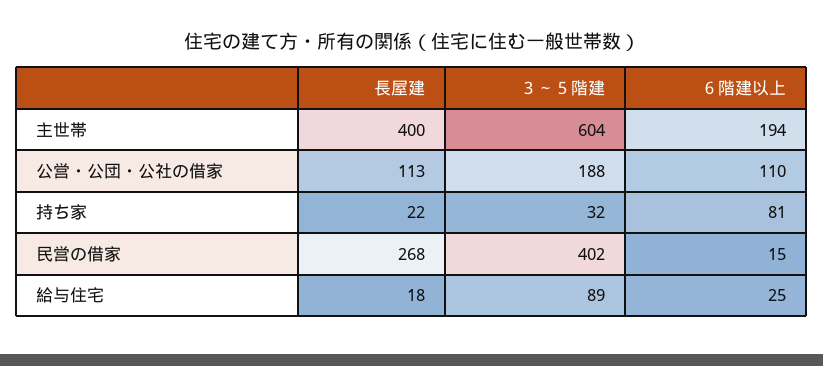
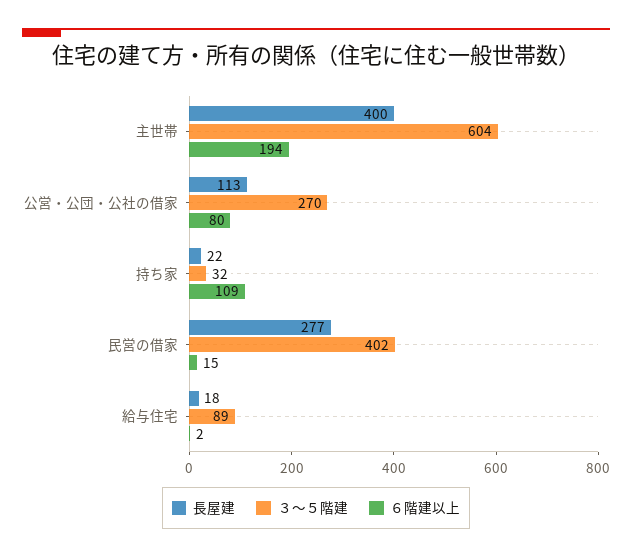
３～５階建, 公営・公団・公社の借家: 188 -> 270
６階建以上, 公営・公団・公社の借家: 110 -> 80
６階建以上, 持ち家: 81 -> 109
長屋建, 民営の借家: 268 -> 277
６階建以上, 給与住宅: 25 -> 2

